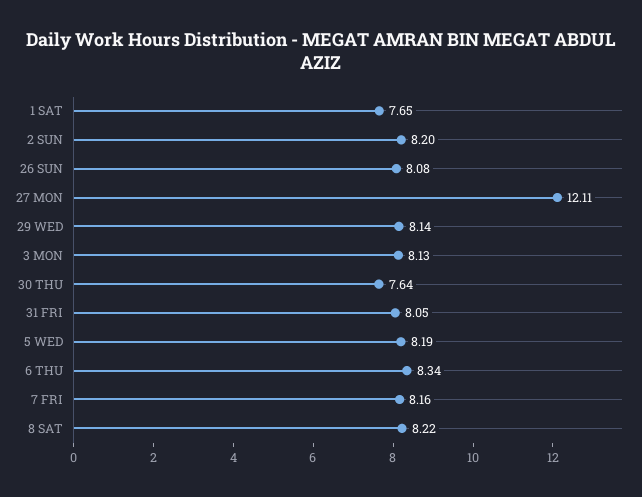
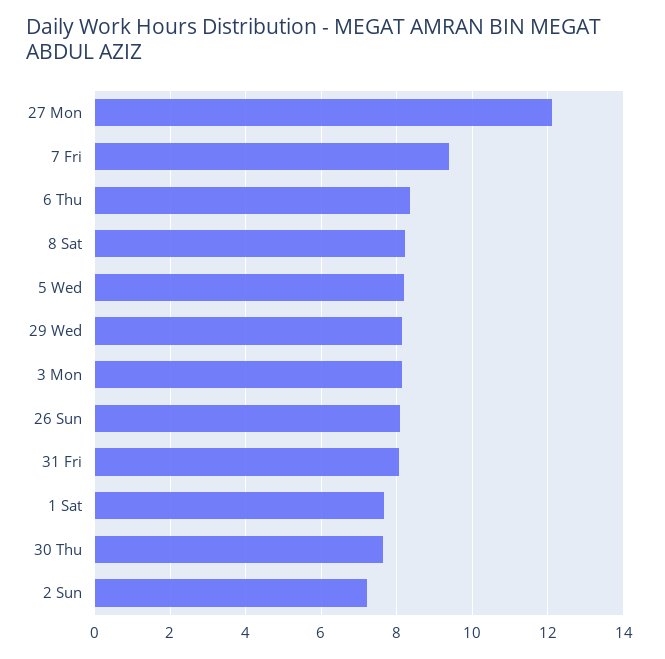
2 SUN: 8.2 -> 7.2
7 FRI: 8.16 -> 9.4

